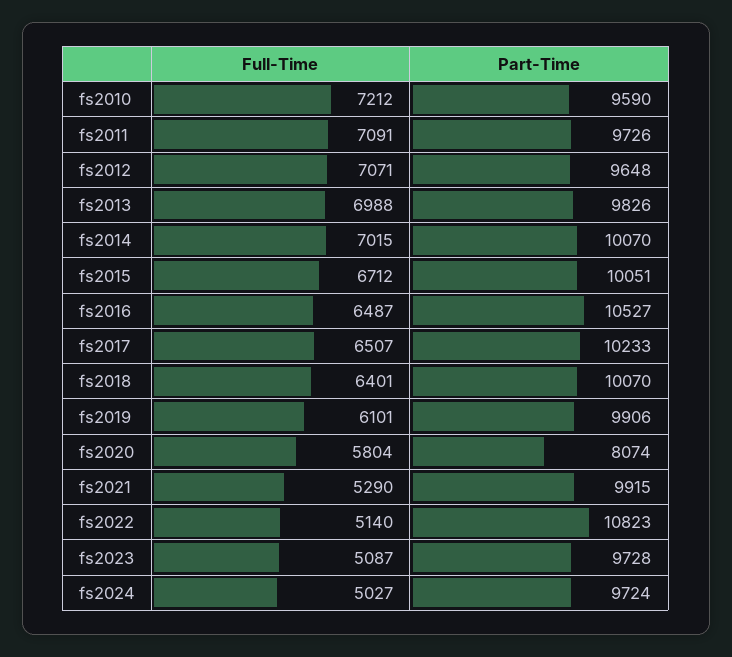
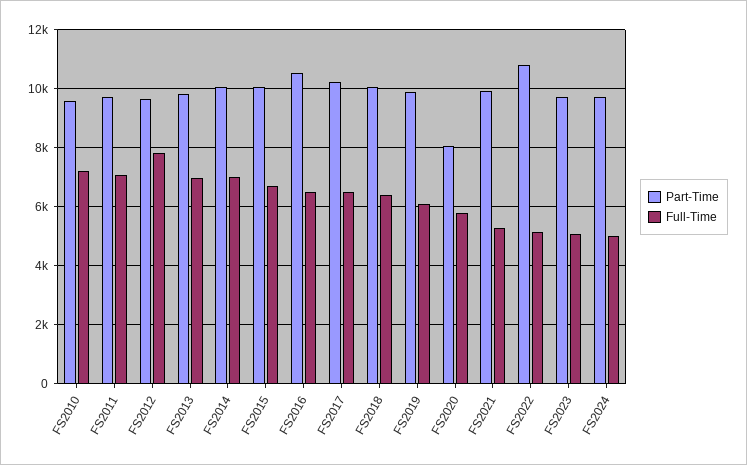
Full-Time, fs2012: 7071 -> 7750

